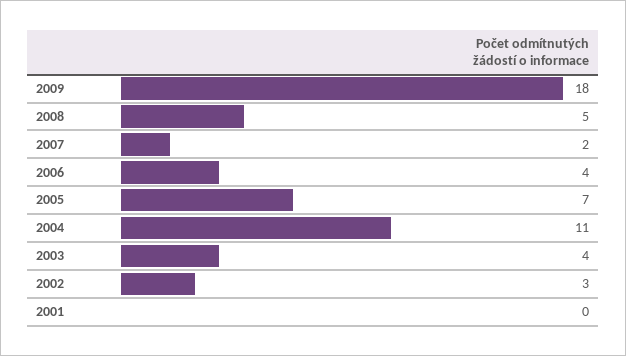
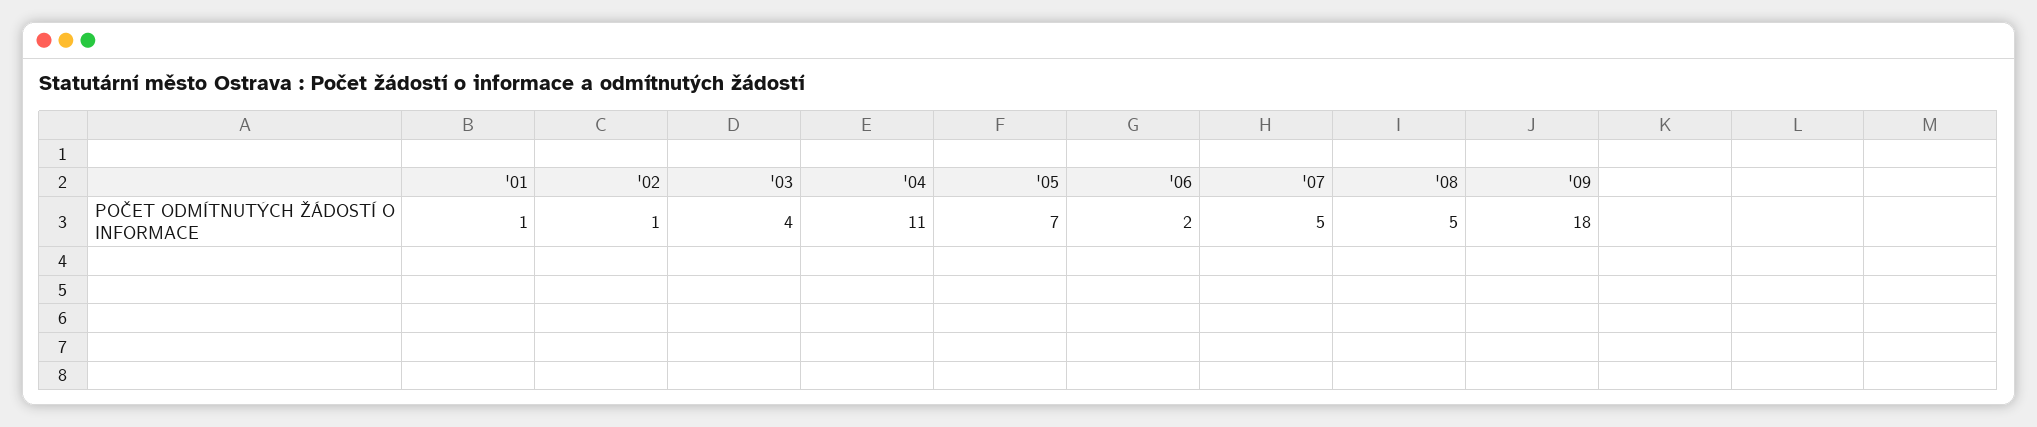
2007: 2 -> 5
2006: 4 -> 2
2002: 3 -> 1
2001: 0 -> 1

